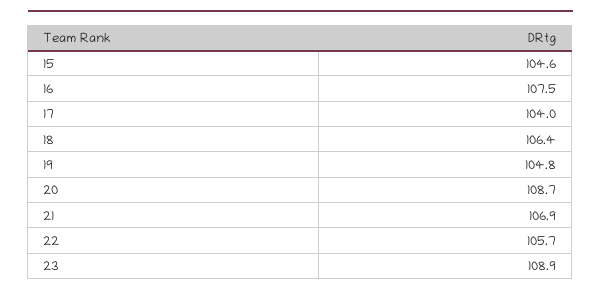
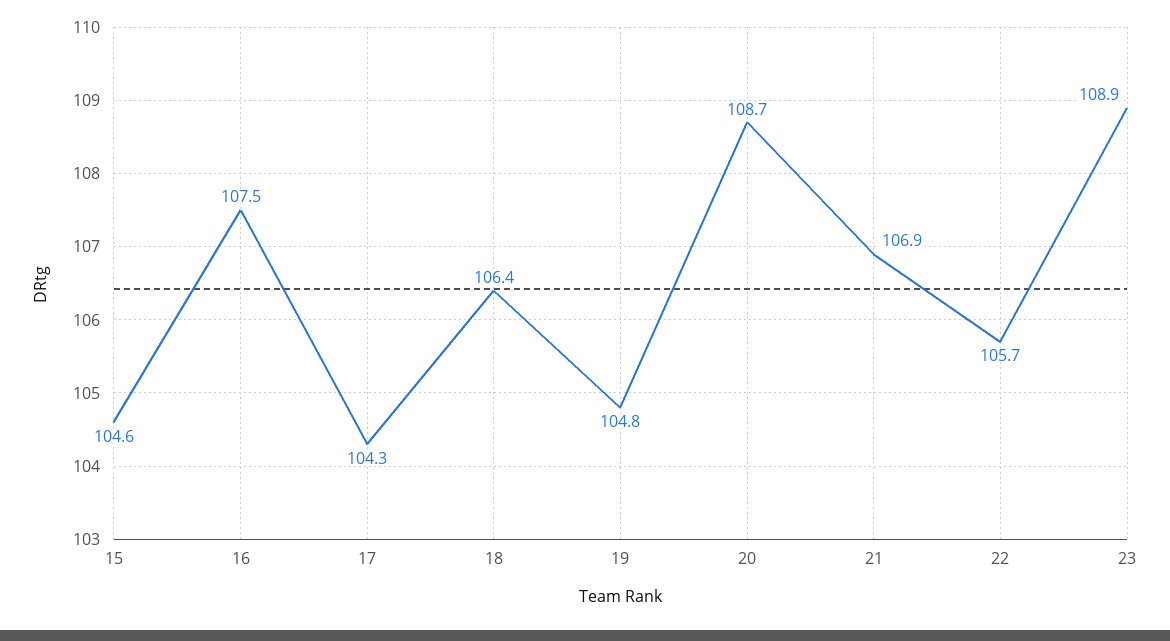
17: 104 -> 104.3

